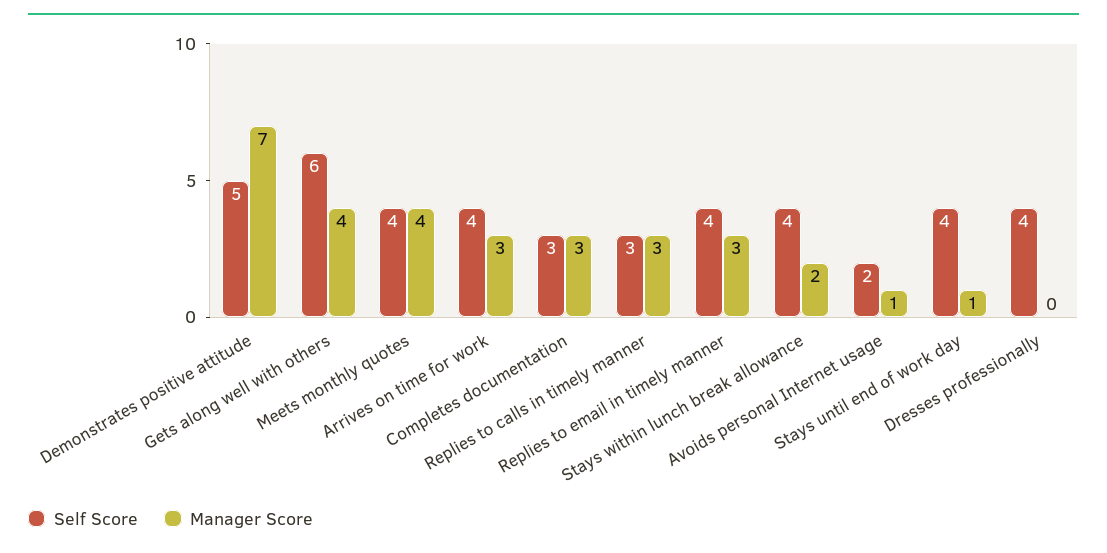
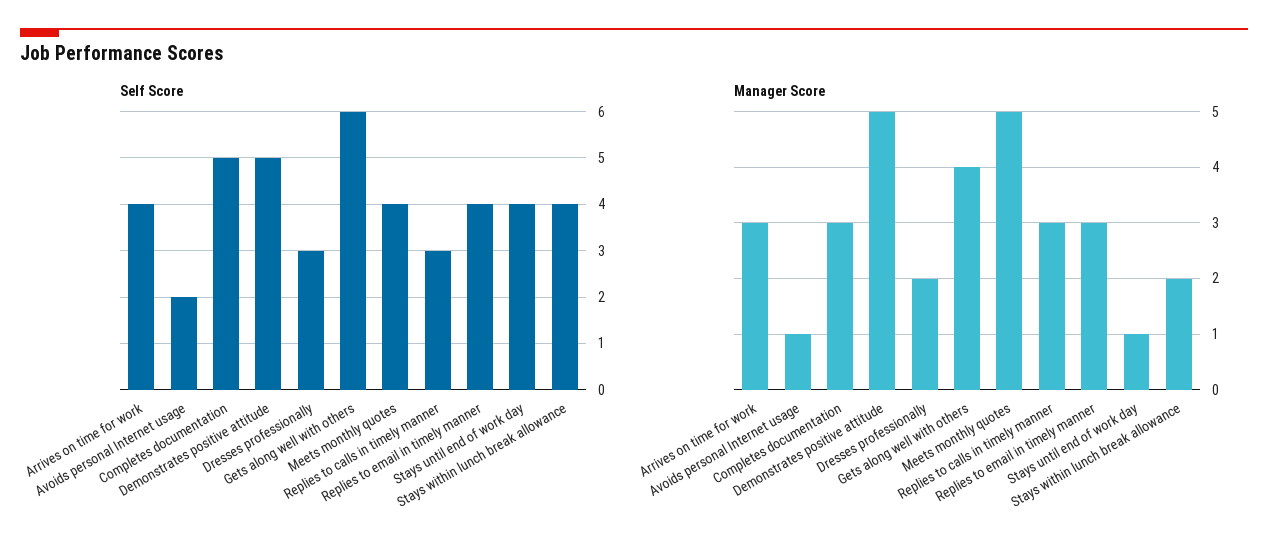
Manager Score, Demonstrates positive attitude: 7 -> 5
Manager Score, Meets monthly quotes: 4 -> 5
Self Score, Completes documentation: 3 -> 5
Self Score, Dresses professionally: 4 -> 3
Manager Score, Dresses professionally: 0 -> 2

